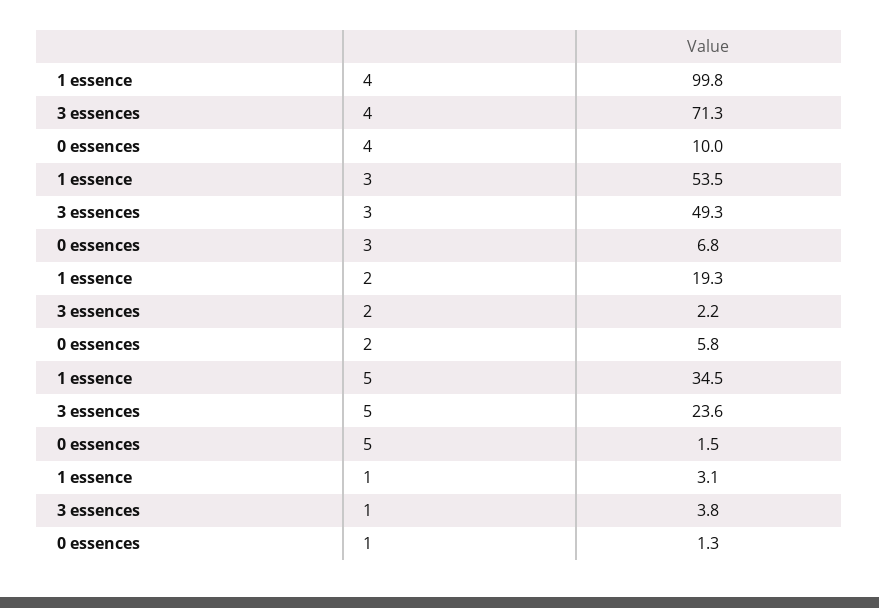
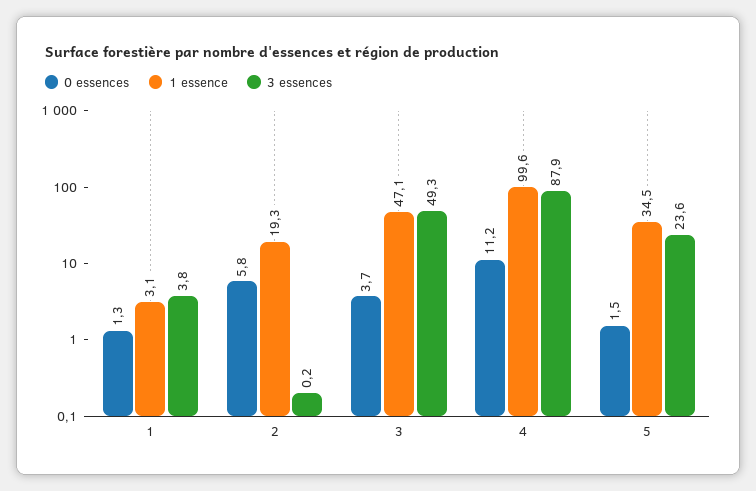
1 essence, 4: 99.8 -> 99.6
3 essences, 4: 71.3 -> 87.9
0 essences, 4: 10 -> 11.2
1 essence, 3: 53.5 -> 47.1
0 essences, 3: 6.8 -> 3.7
3 essences, 2: 2.2 -> 0.2

